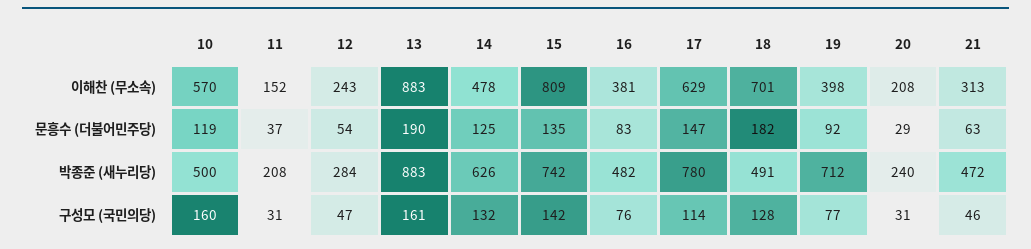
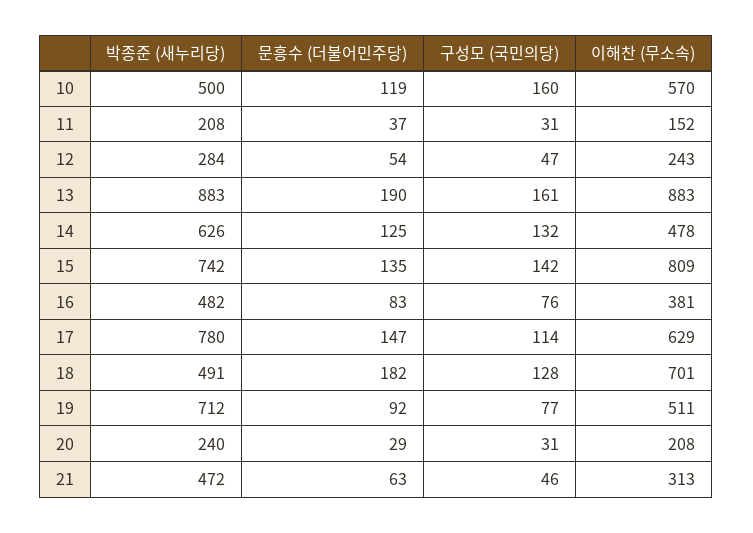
19, 이해찬 (무소속): 398 -> 511

